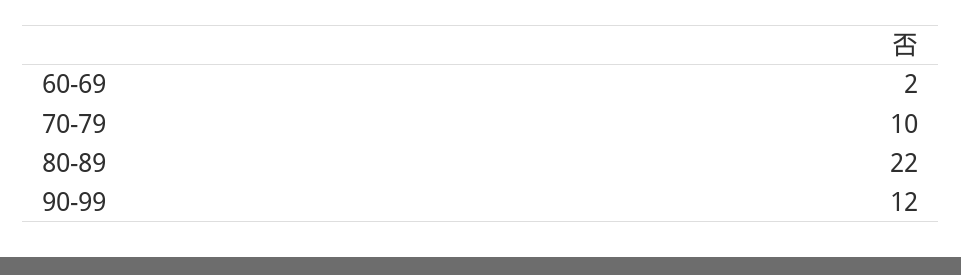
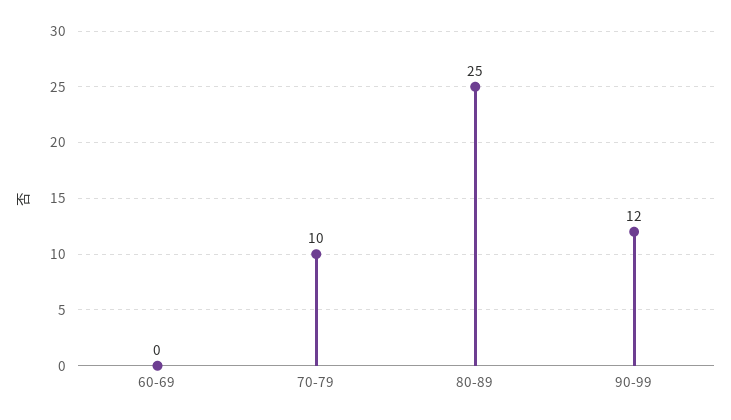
60-69: 2 -> 0
80-89: 22 -> 25

